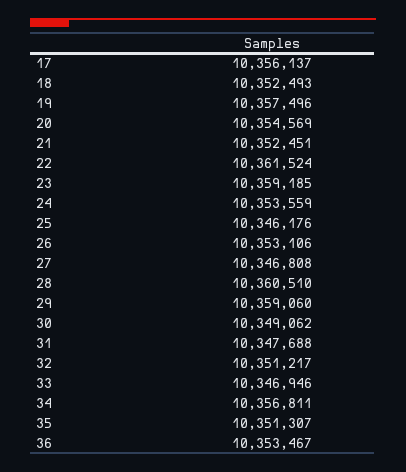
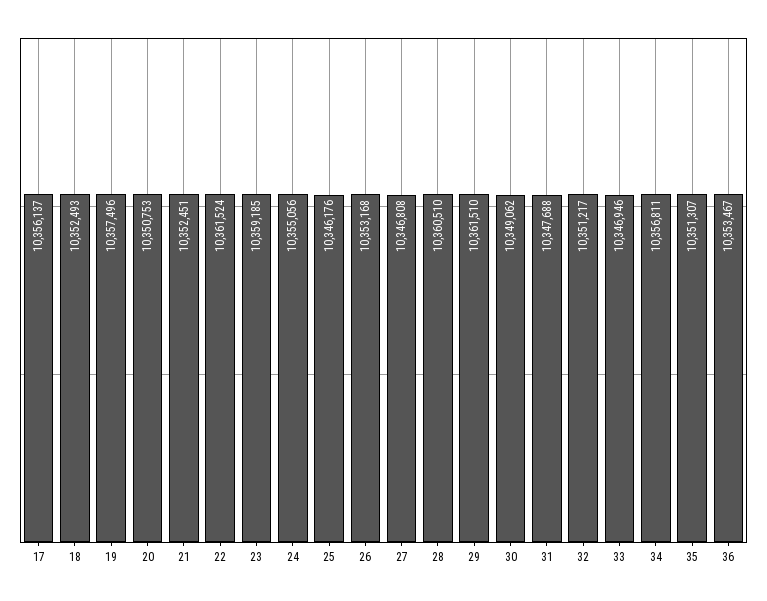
20: 10354569 -> 10350753
24: 10353559 -> 10355056
26: 10353106 -> 10353168
29: 10359060 -> 10361510

